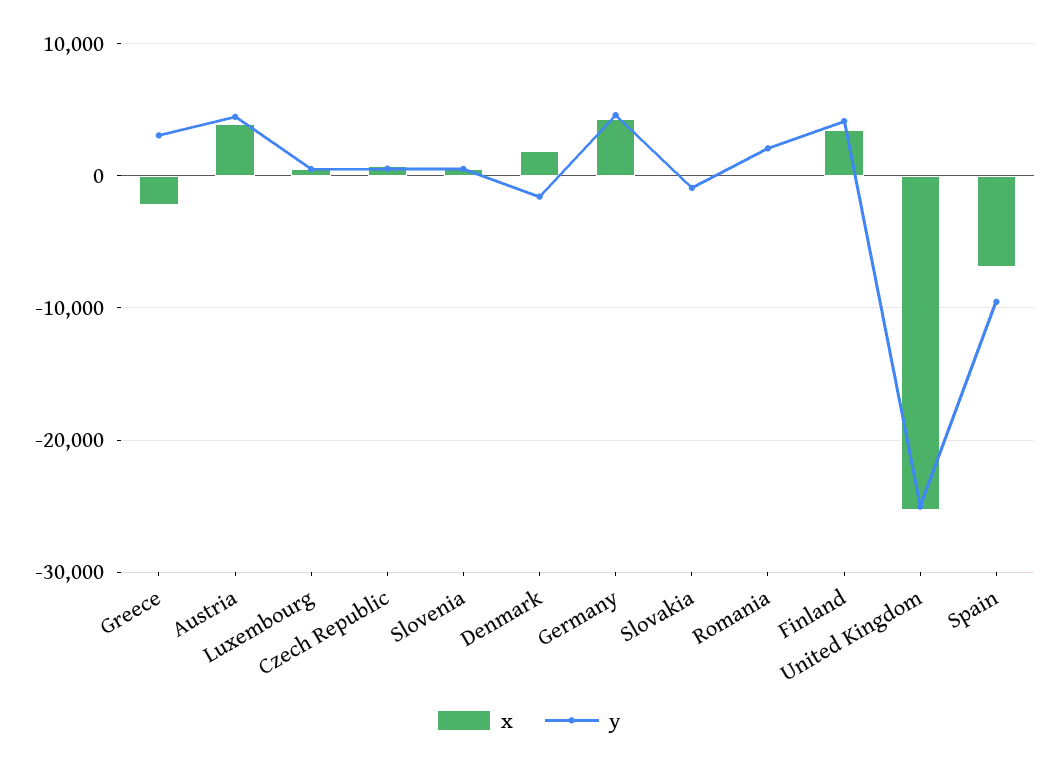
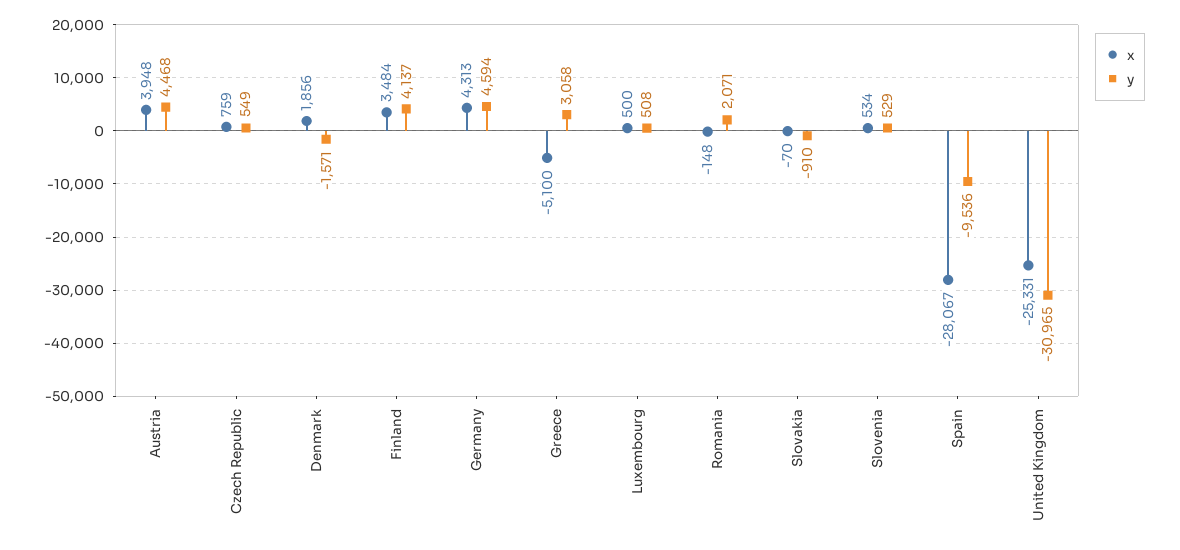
x, Greece: -2000 -> -5100
y, United Kingdom: -25000 -> -30965
x, Spain: -7000 -> -28067

